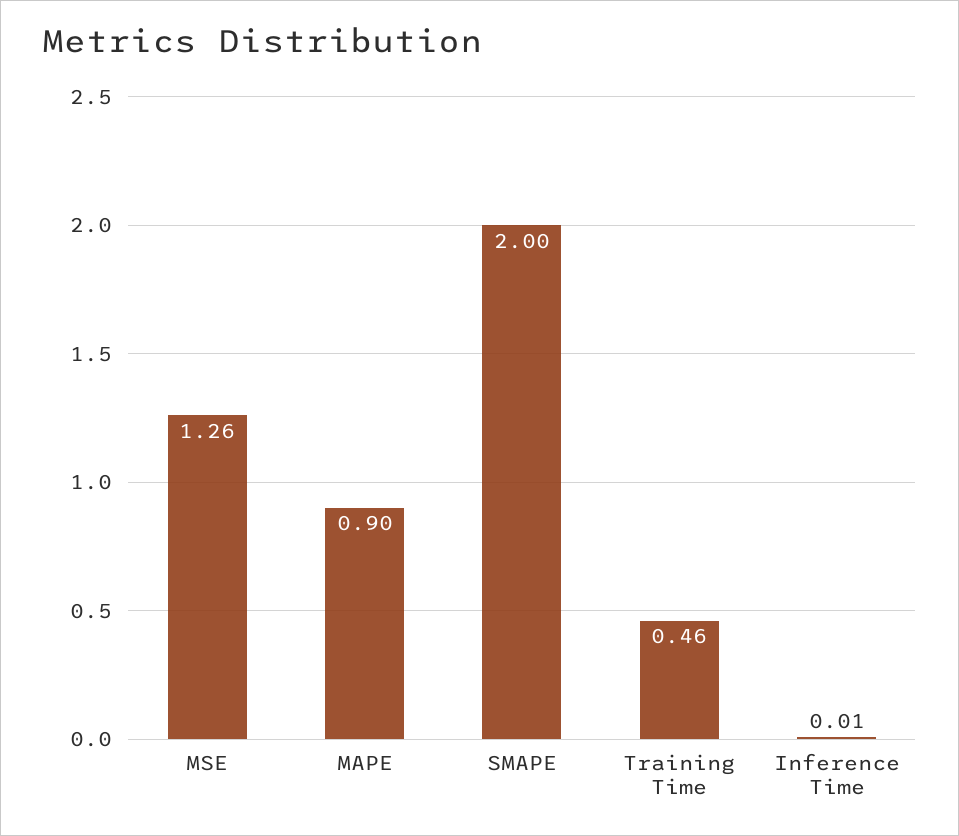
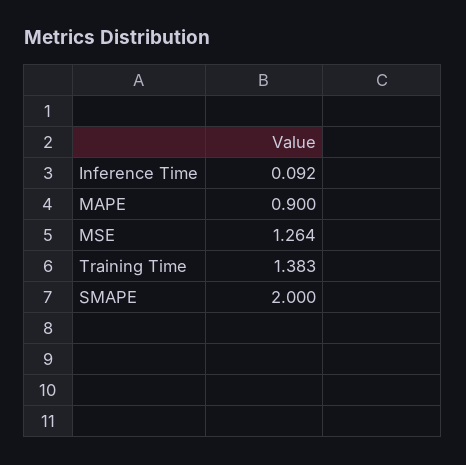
Training Time: 0.46 -> 1.383
Inference Time: 0.01 -> 0.092

